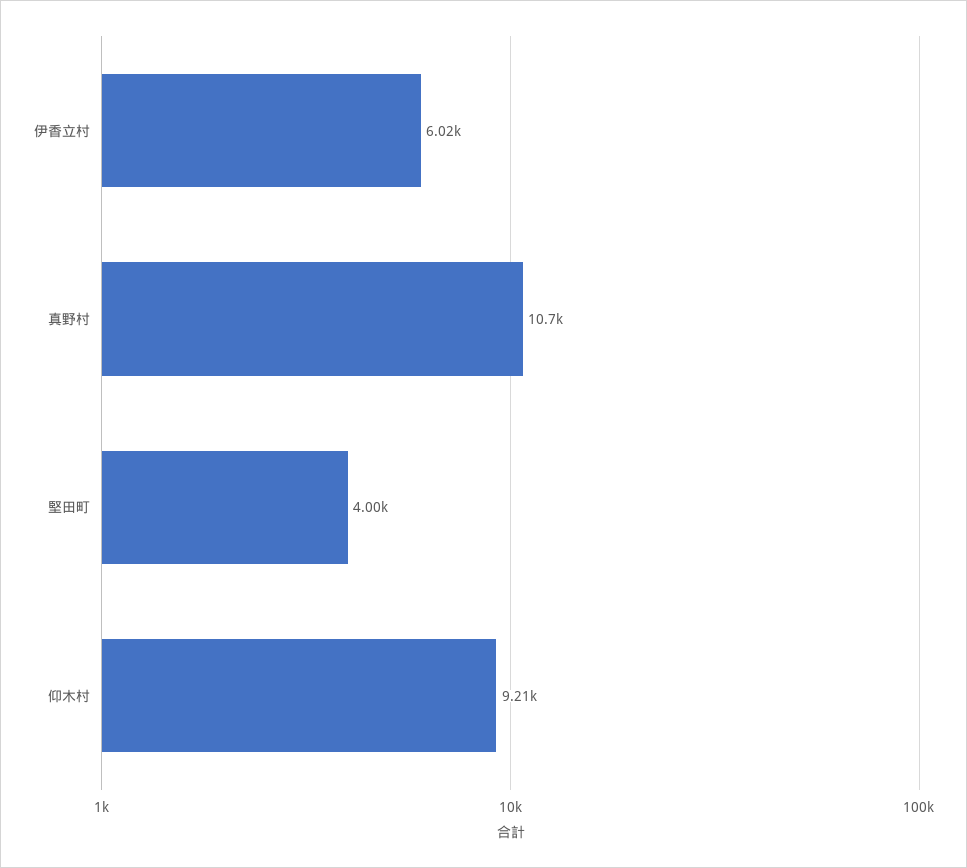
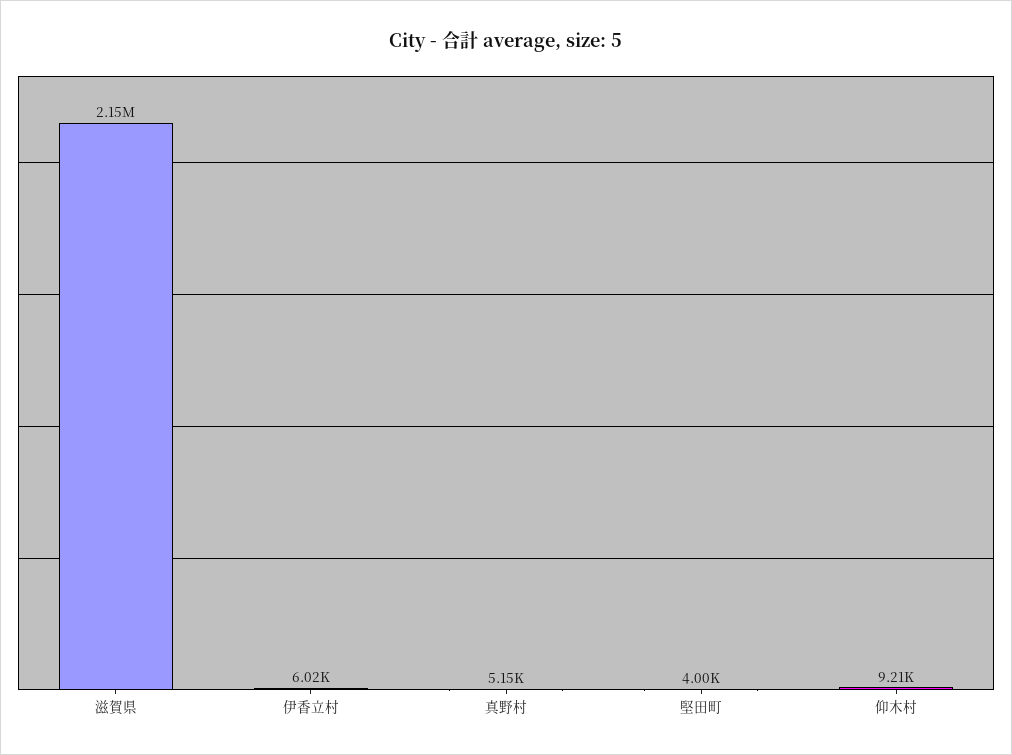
真野村: 10700 -> 5150
滋賀県: none -> 2150000

